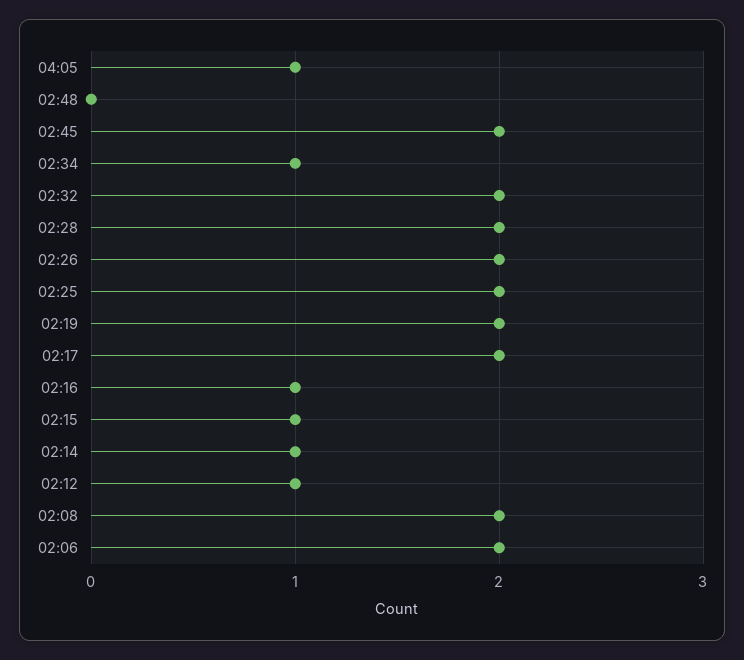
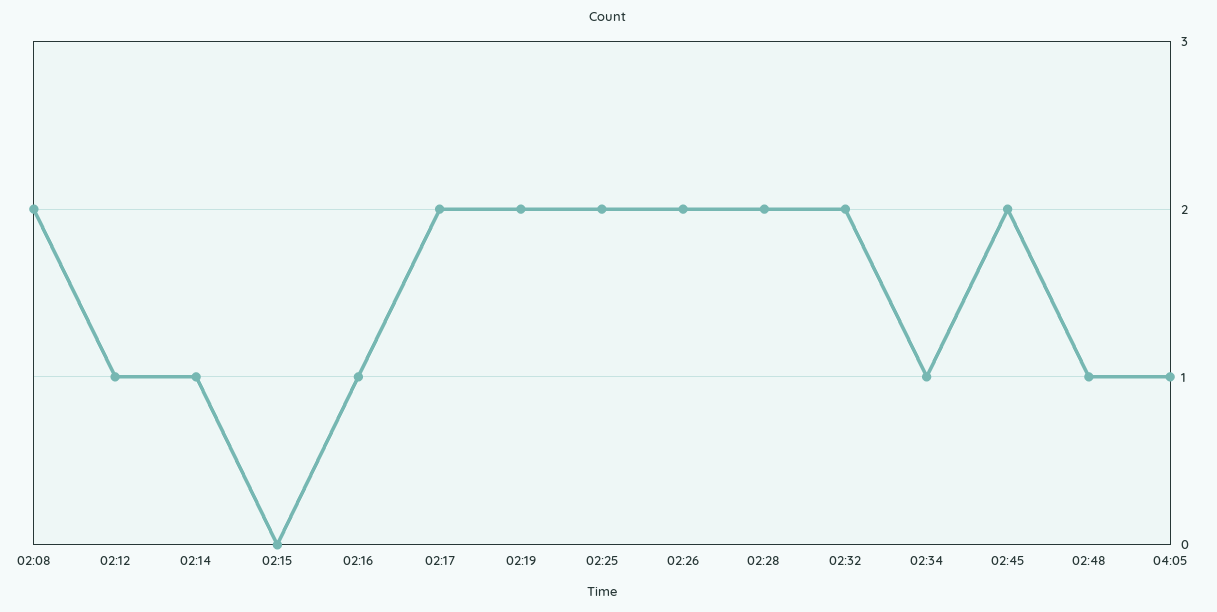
02:48: 0 -> 1
02:15: 1 -> 0
02:06: 2 -> none

